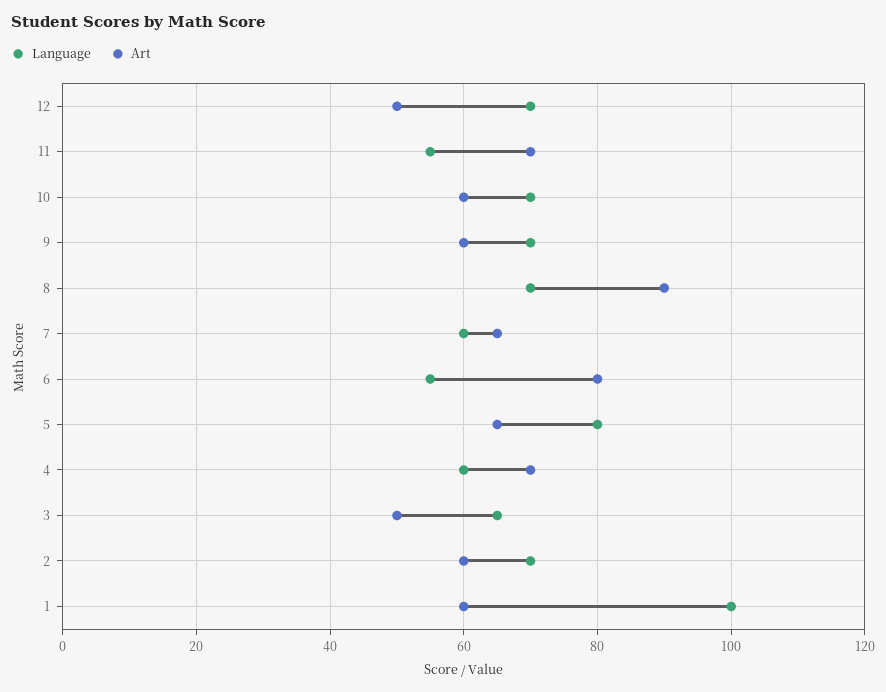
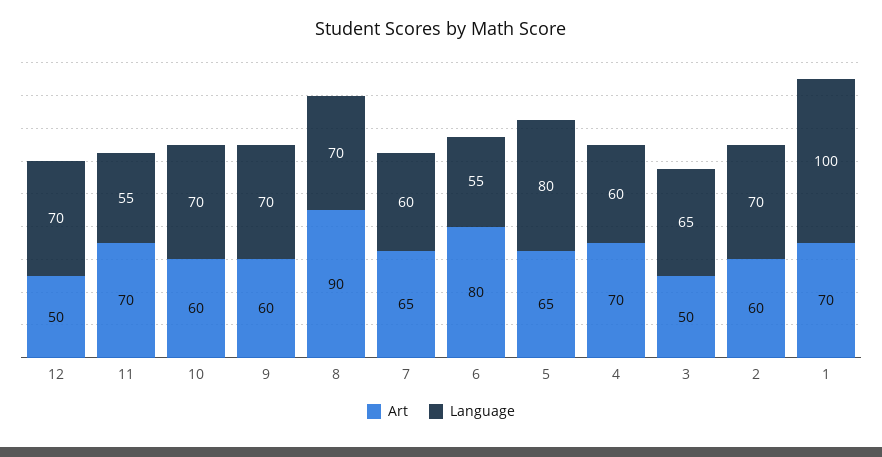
Art, 1: 60 -> 70

